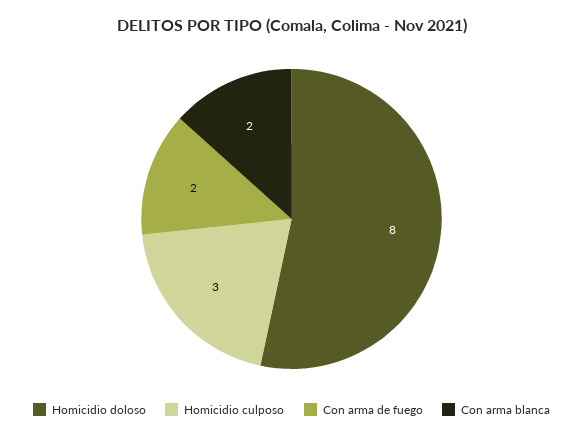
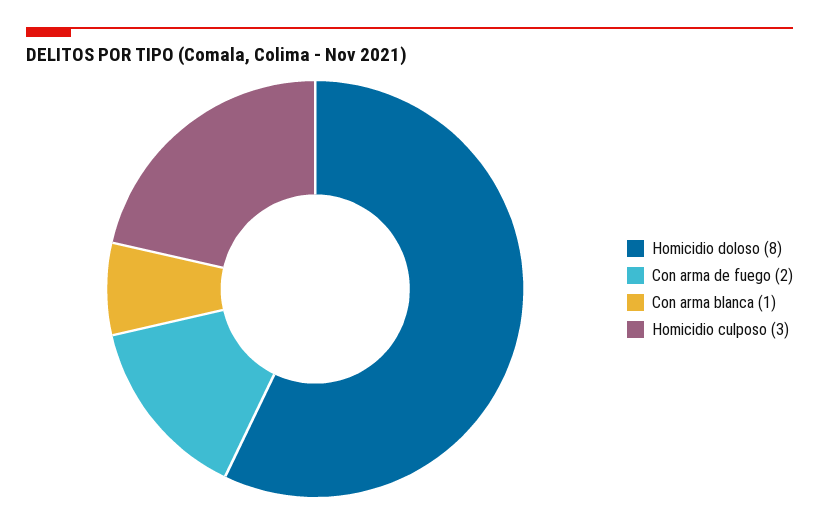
Con arma blanca: 2 -> 1

